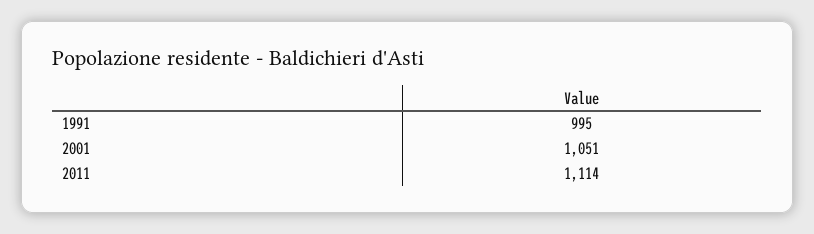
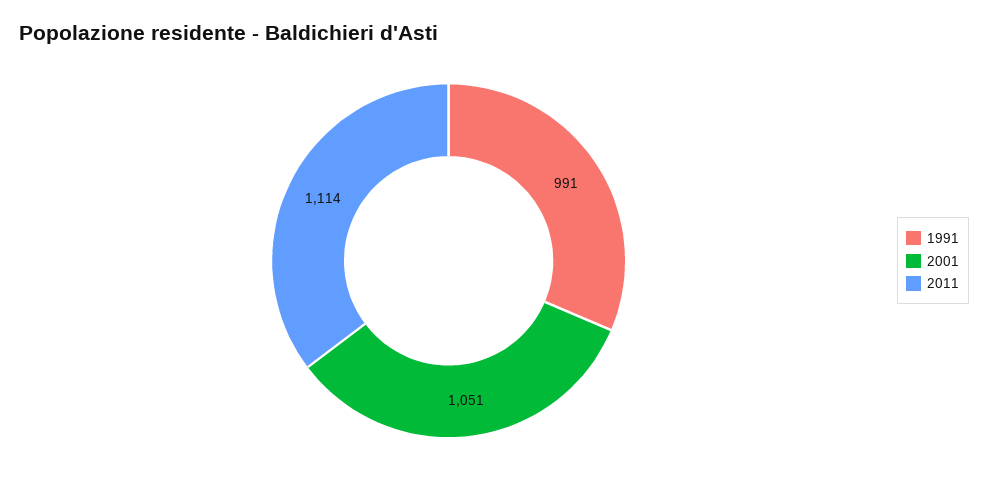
1991: 995 -> 991

